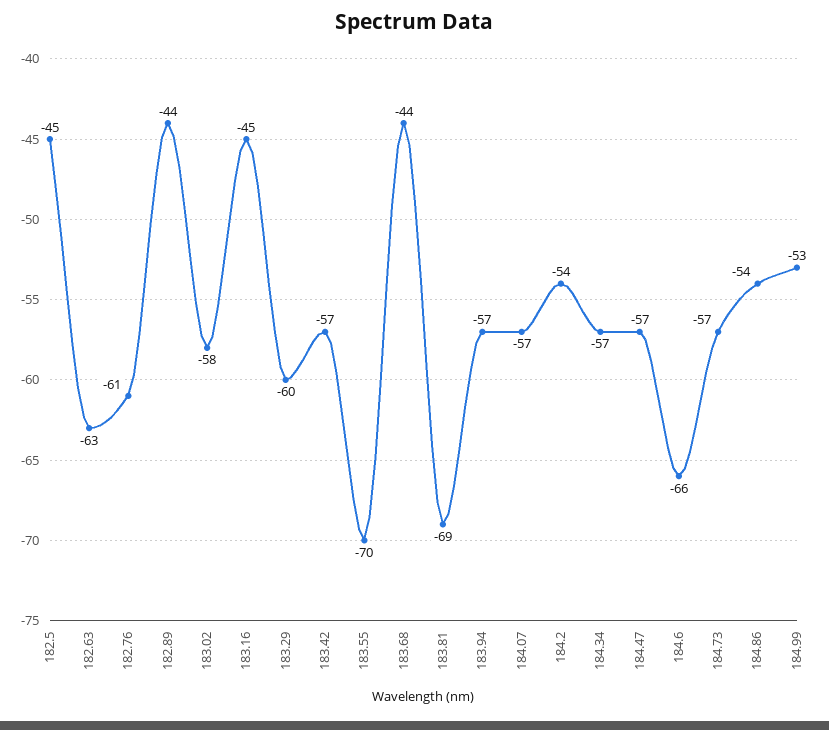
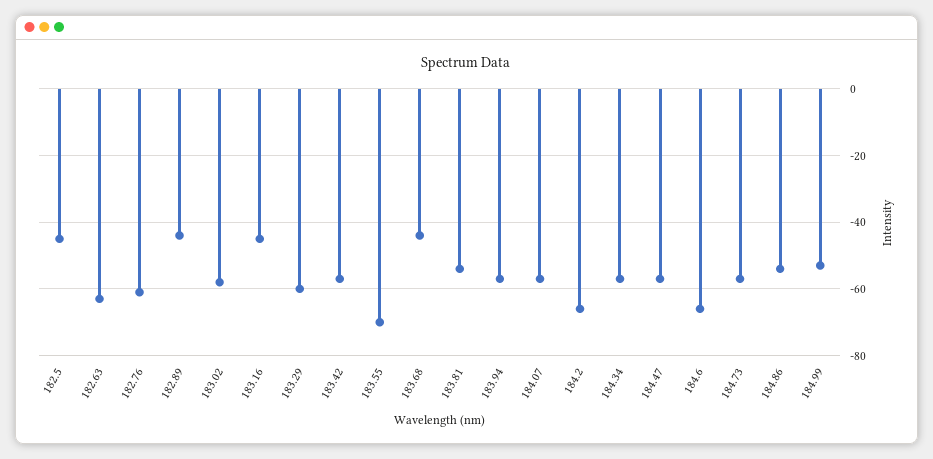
183.81: -69 -> -55
184.2: -54 -> -65

